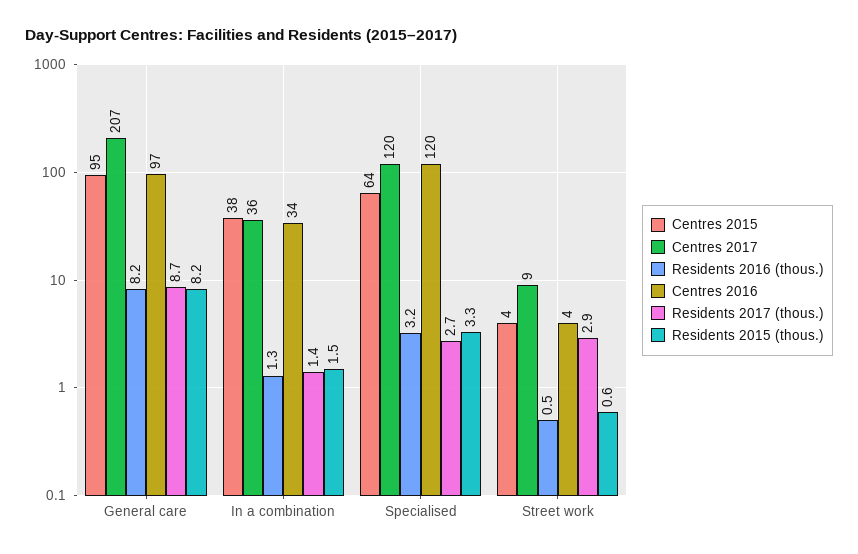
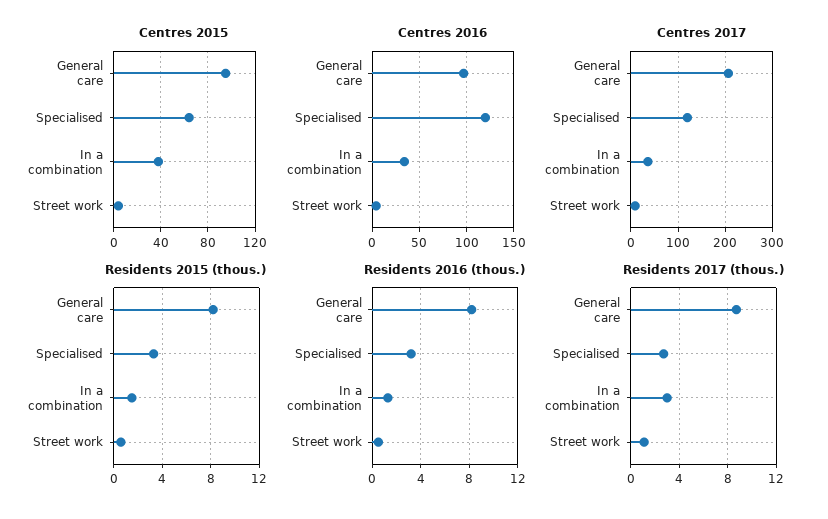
Residents 2017 (thous.), In a combination: 1.4 -> 3
Residents 2017 (thous.), Street work: 2.9 -> 1

